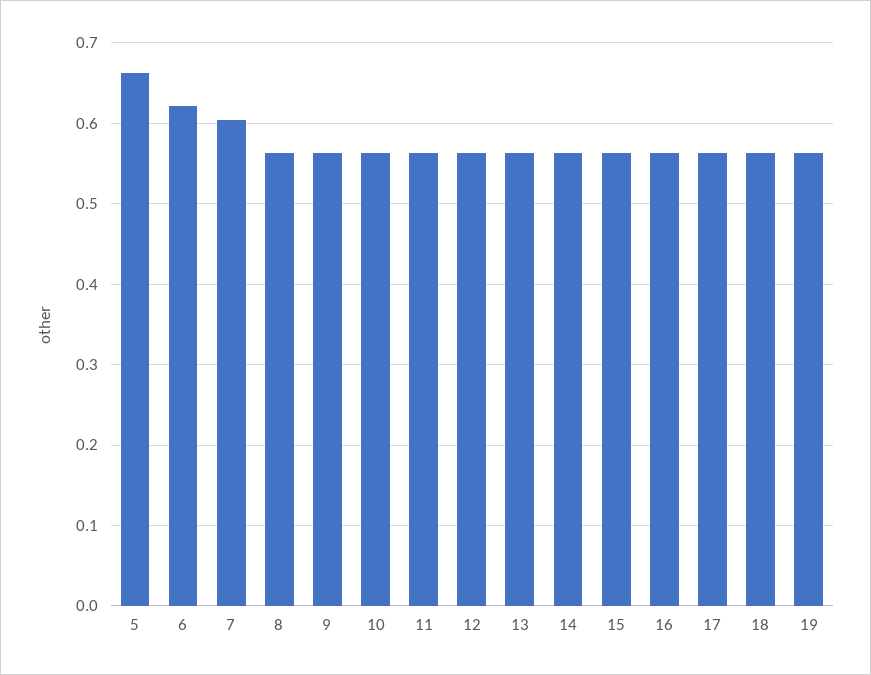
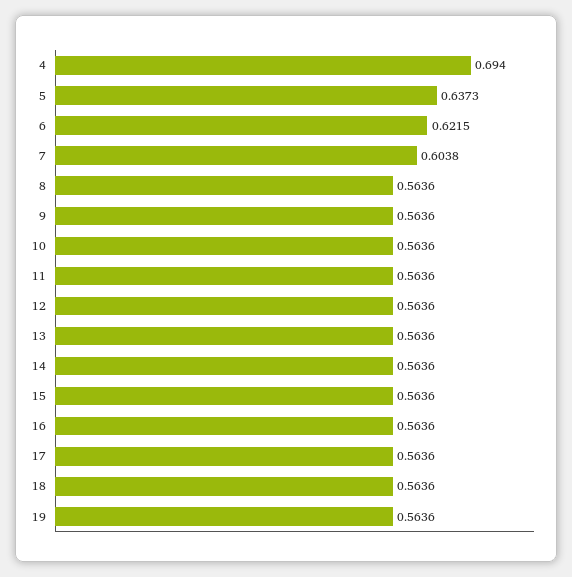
5: 0.66 -> 0.6373
4: none -> 0.694

